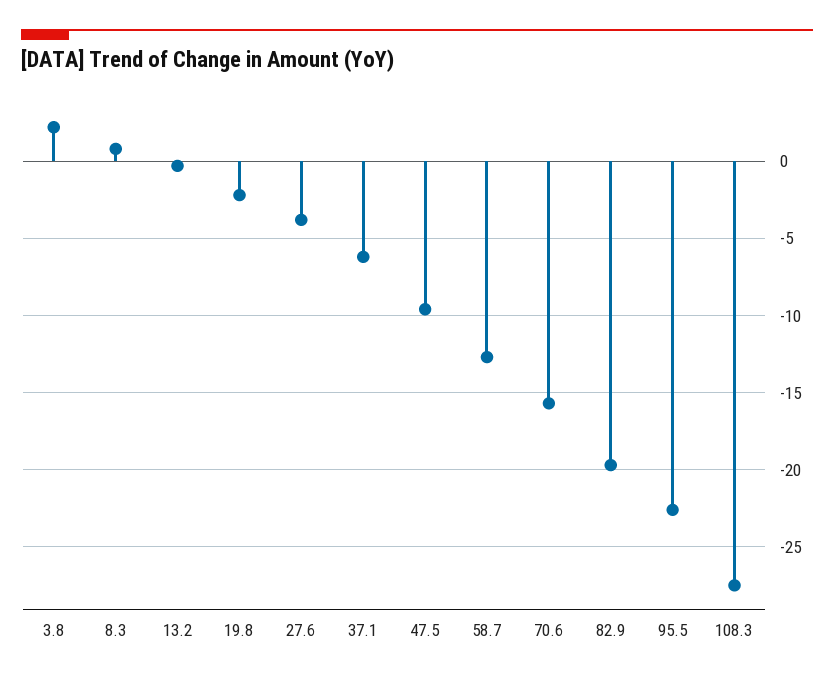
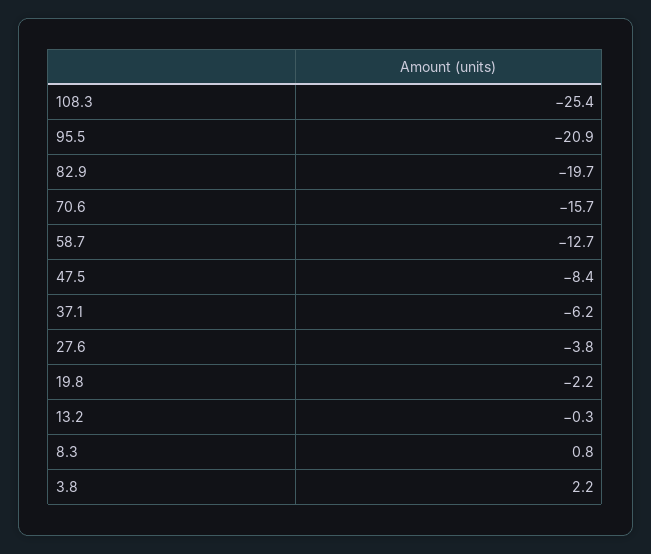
47.5: -9.5 -> -8.4
95.5: -22.5 -> -20.9
108.3: -27.5 -> -25.4

